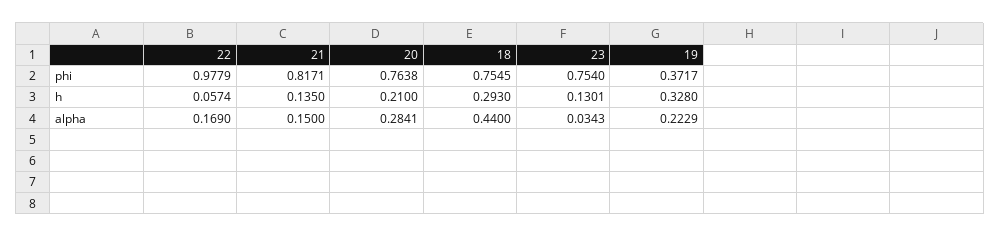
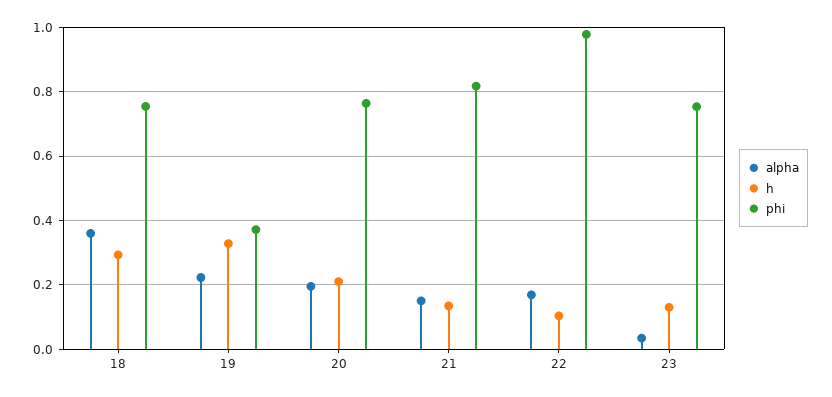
h, 22: 0.0574 -> 0.1
alpha, 20: 0.2841 -> 0.2
alpha, 18: 0.44 -> 0.36

